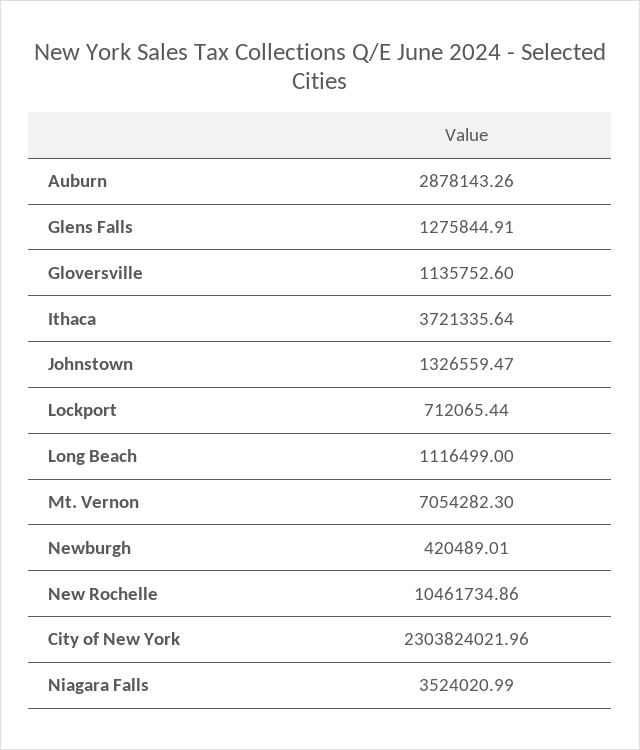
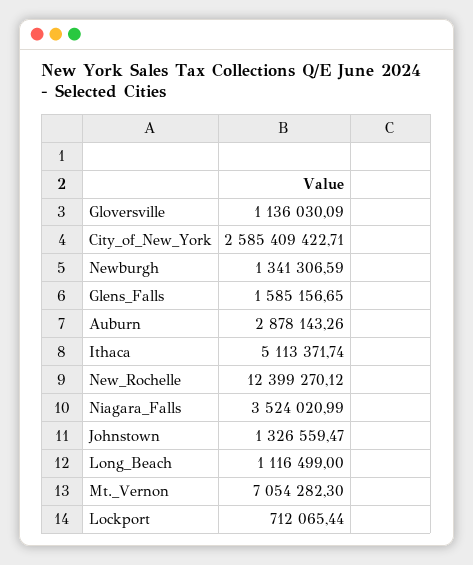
Glens Falls: 1275844.91 -> 1585156.65
Gloversville: 1135752.6 -> 1136030.09
Ithaca: 3721335.64 -> 5113371.74
Newburgh: 420489.01 -> 1341306.59
New Rochelle: 10461734.86 -> 12399270.12
City of New York: 2303824021.96 -> 2585409422.71

